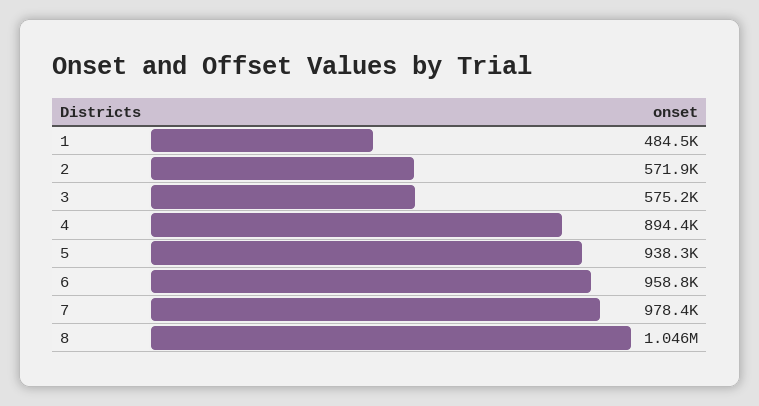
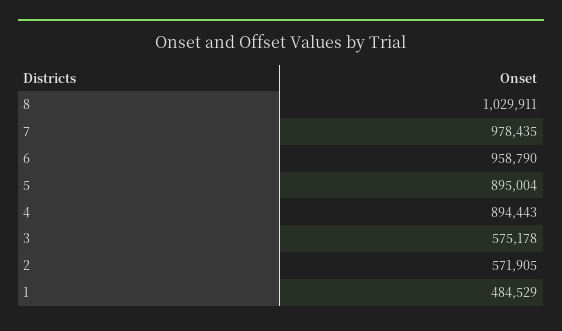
5: 938300 -> 895004
8: 1046000 -> 1029911

